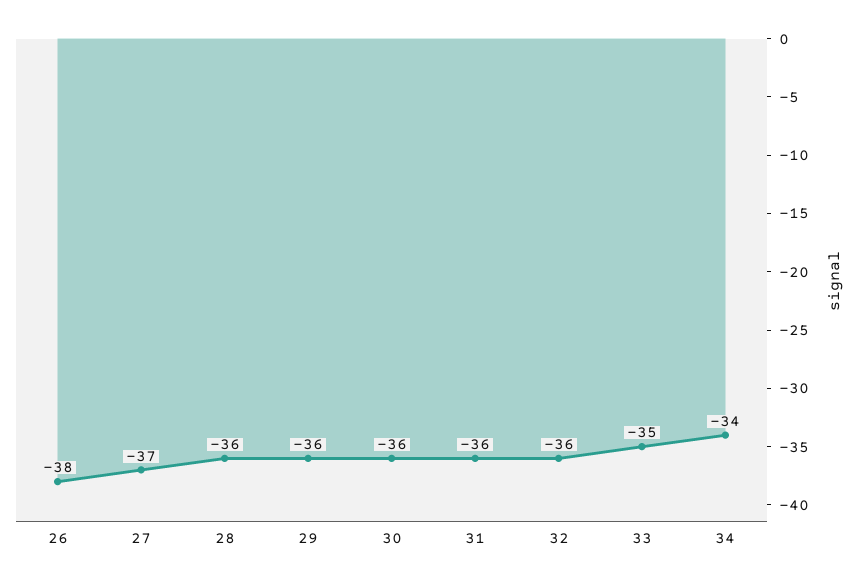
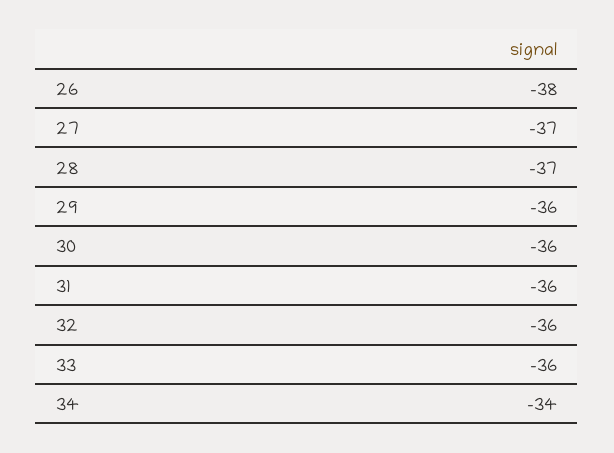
28: -36 -> -37
33: -35 -> -36

